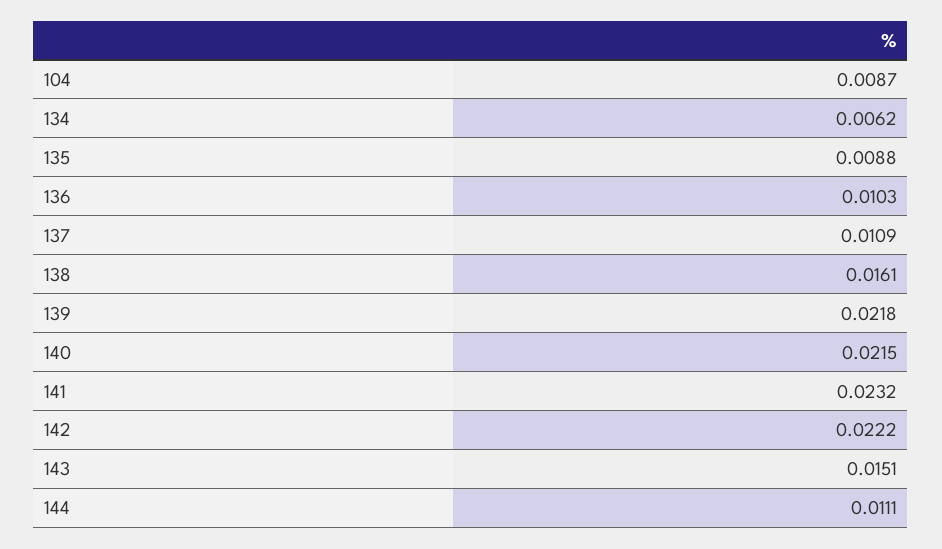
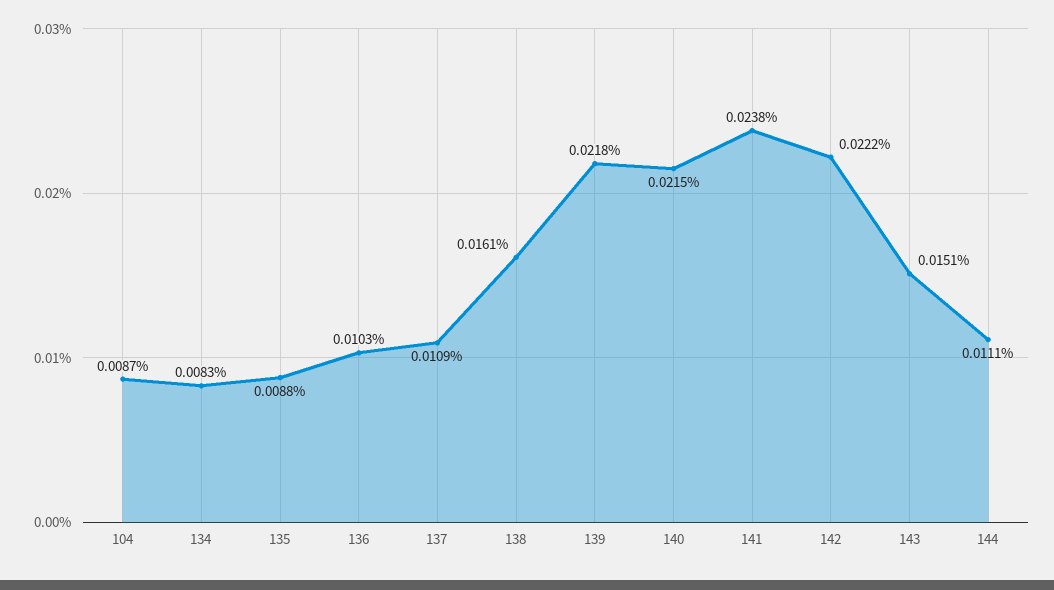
134: 0.0062 -> 0.0083
141: 0.0232 -> 0.0238

